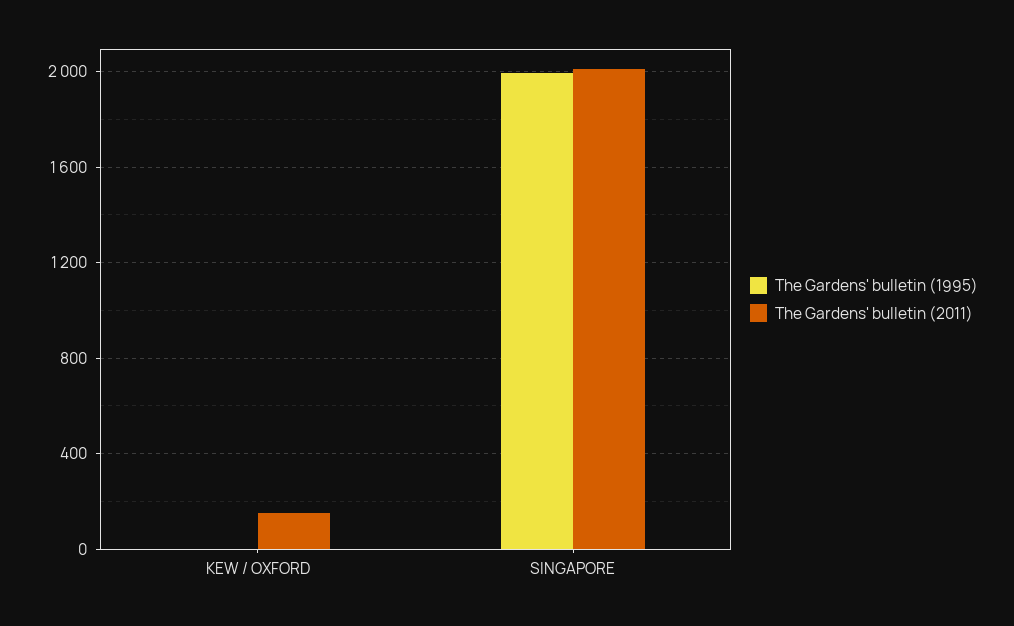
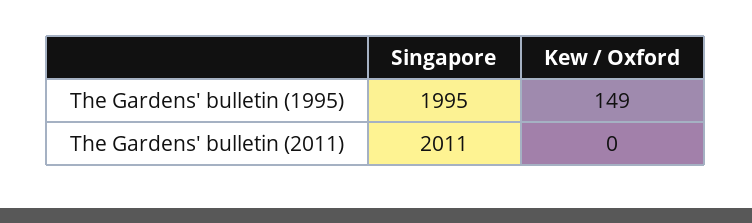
The Gardens' bulletin (1995), KEW / OXFORD: 0 -> 149
The Gardens' bulletin (2011), KEW / OXFORD: 150 -> 0

